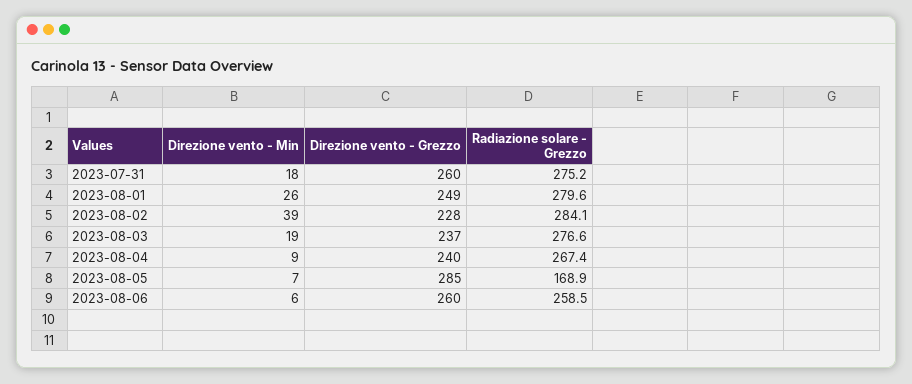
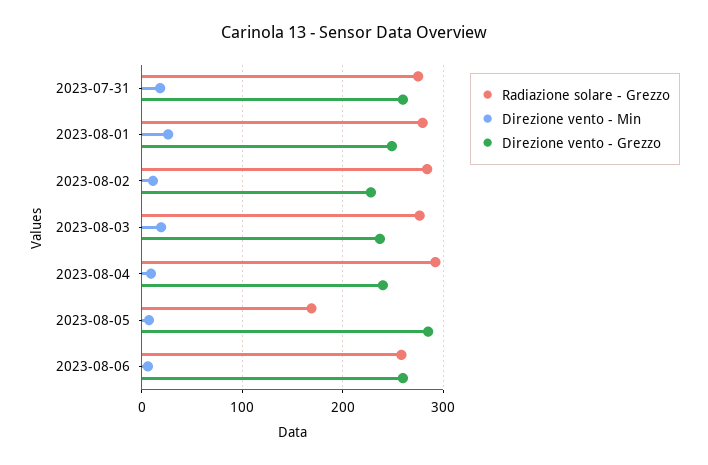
Direzione vento - Min, 2023-08-02: 39 -> 10
Radiazione solare - Grezzo, 2023-08-04: 267.4 -> 290

